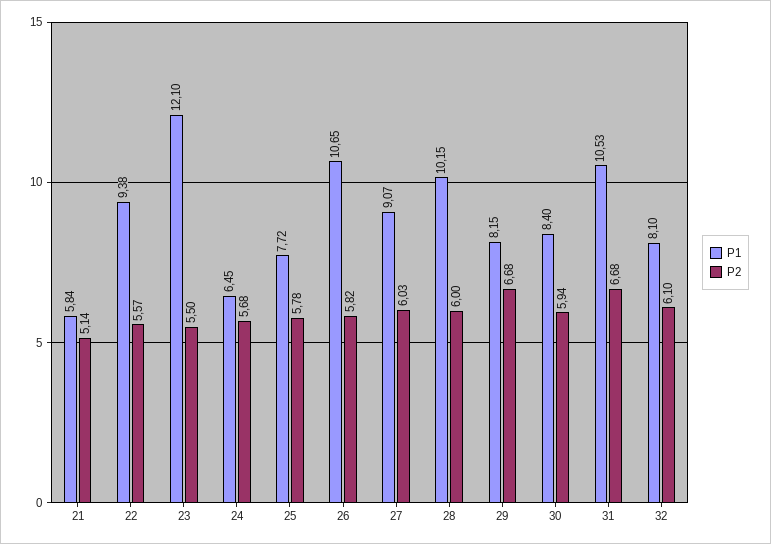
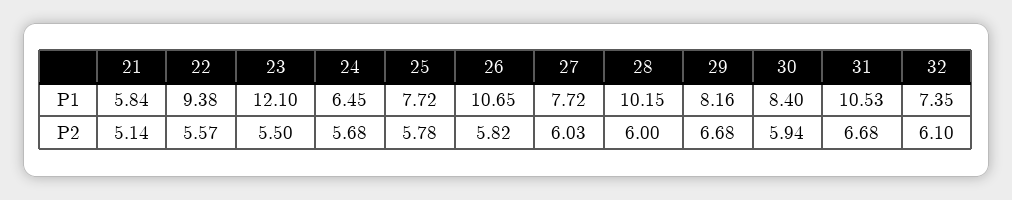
P1, 27: 9.07 -> 7.72
P1, 29: 8.15 -> 8.16
P1, 32: 8.1 -> 7.35

